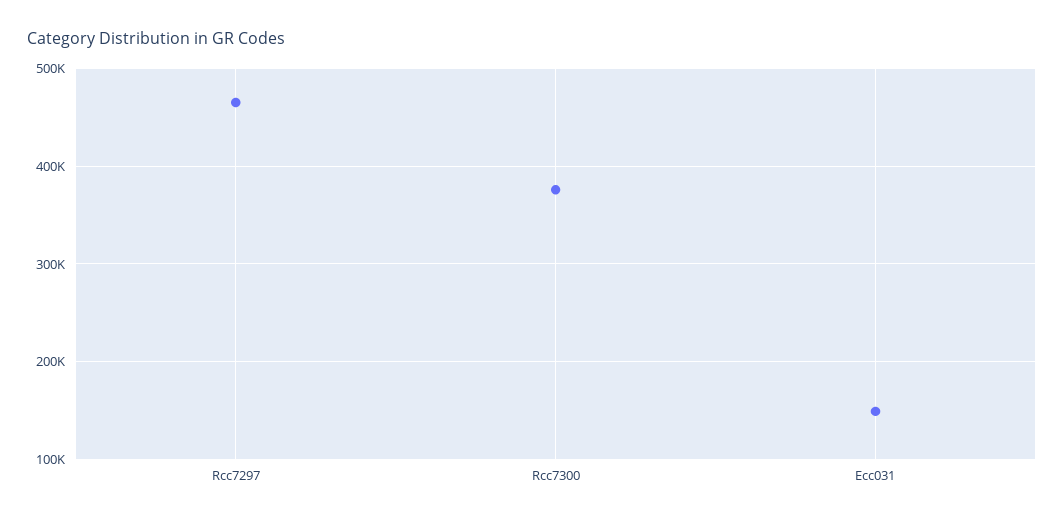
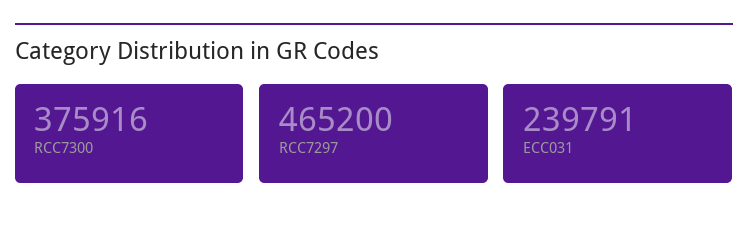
Ecc031: 150000 -> 239791

